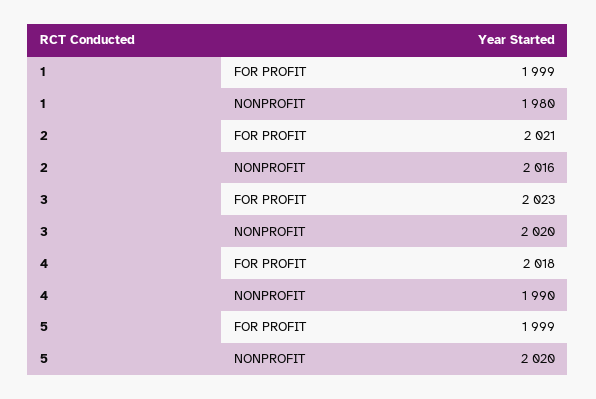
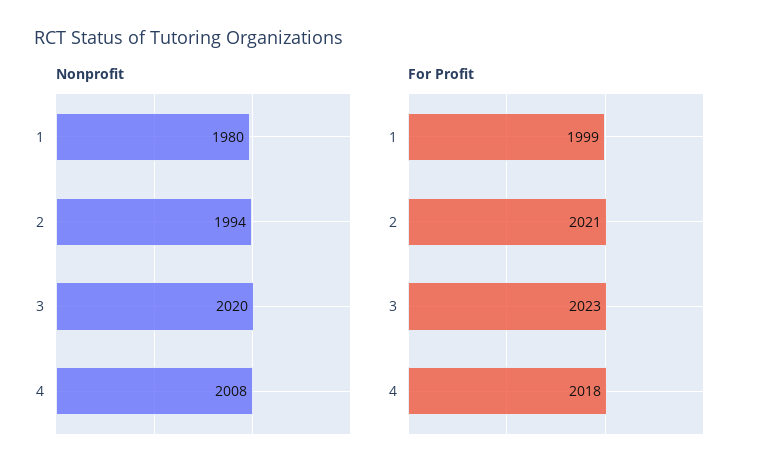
NONPROFIT, 2: 2016 -> 1994
NONPROFIT, 4: 1990 -> 2008
FOR PROFIT, 5: 1999 -> none
NONPROFIT, 5: 2020 -> none

